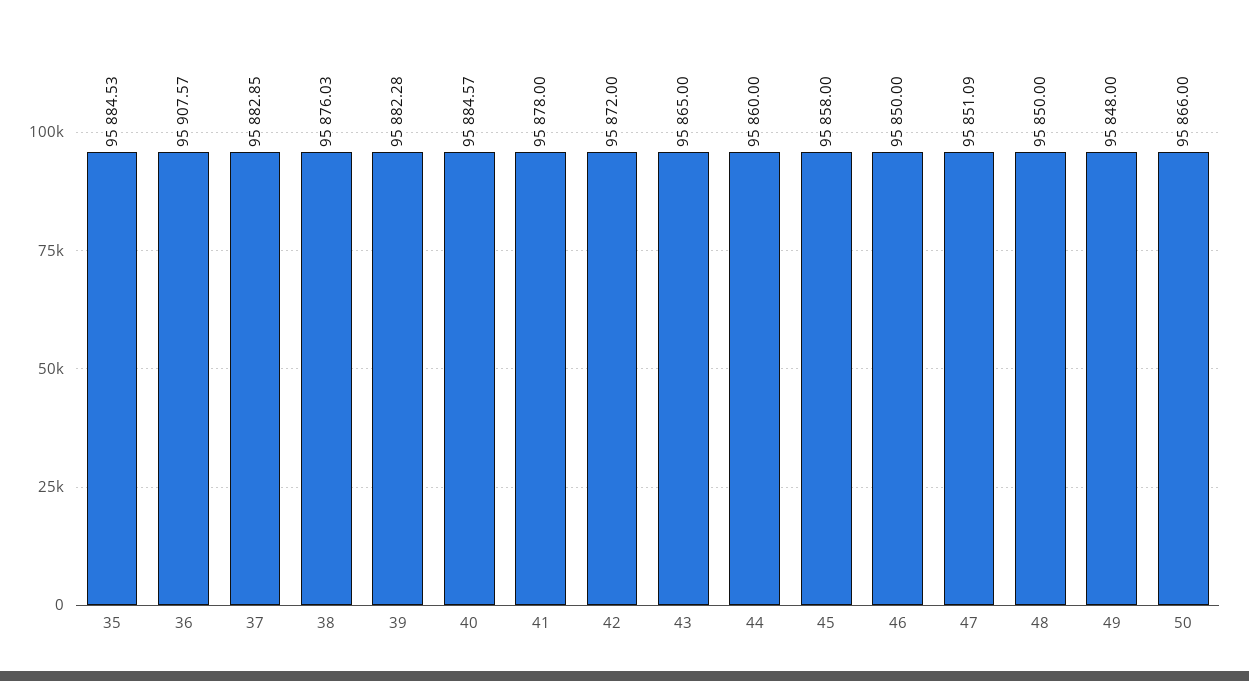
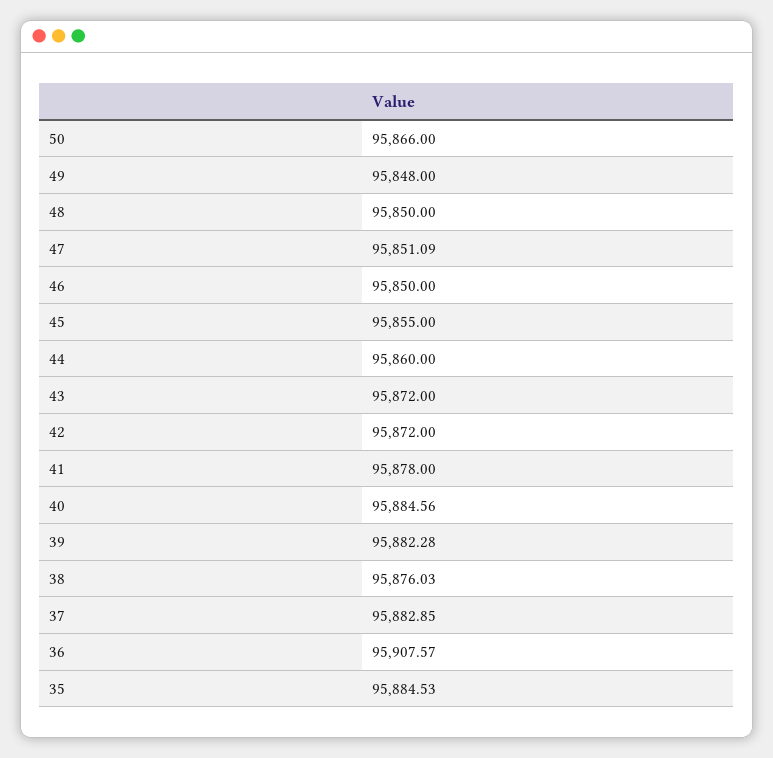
40: 95884.57 -> 95884.56
43: 95865 -> 95872
45: 95858 -> 95855

